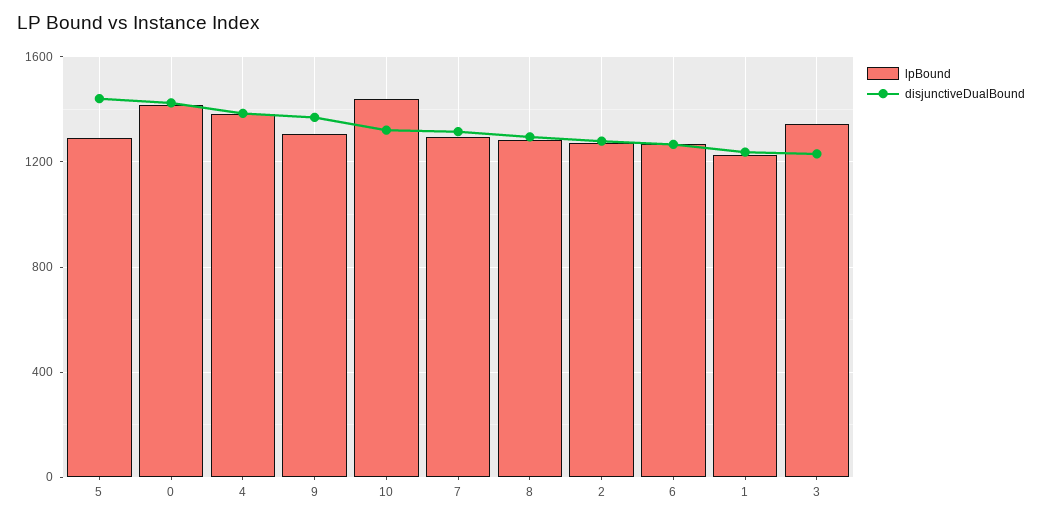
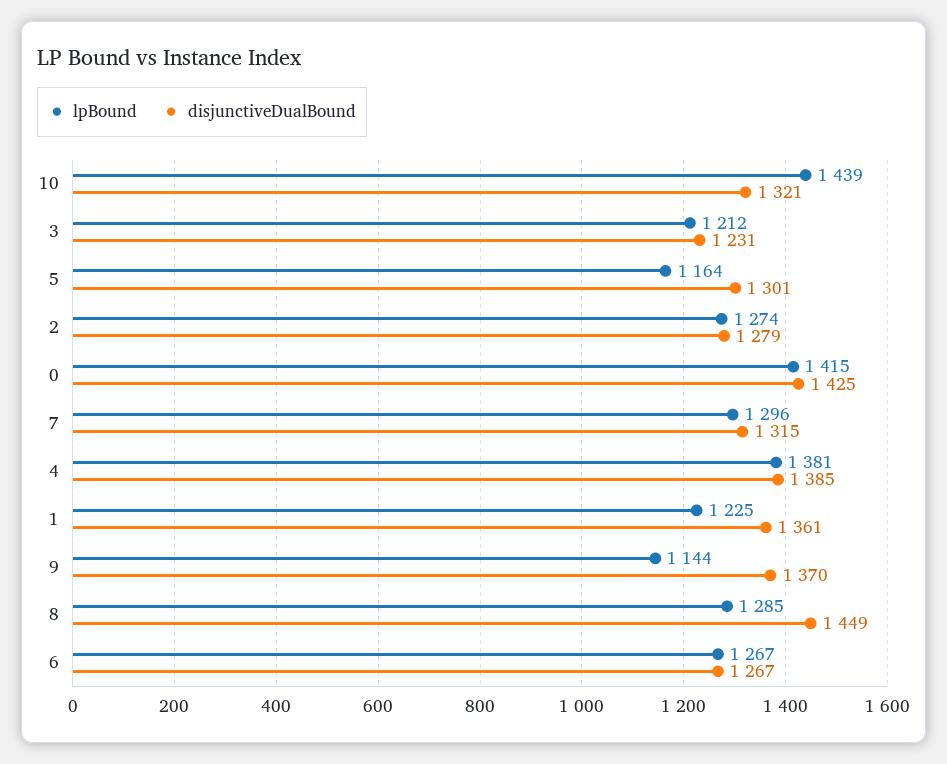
lpBound, 5: 1300 -> 1164
disjunctiveDualBound, 5: 1450 -> 1301
lpBound, 9: 1300 -> 1144
disjunctiveDualBound, 8: 1300 -> 1449
disjunctiveDualBound, 1: 1250 -> 1361
lpBound, 3: 1350 -> 1212

